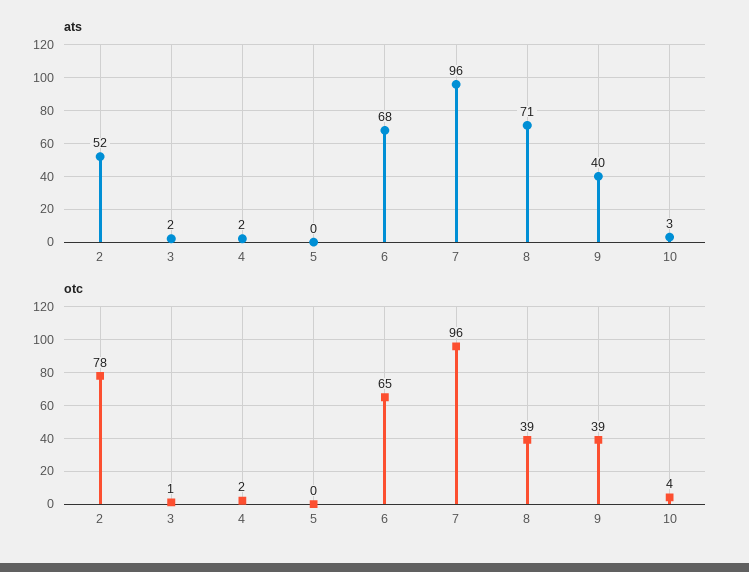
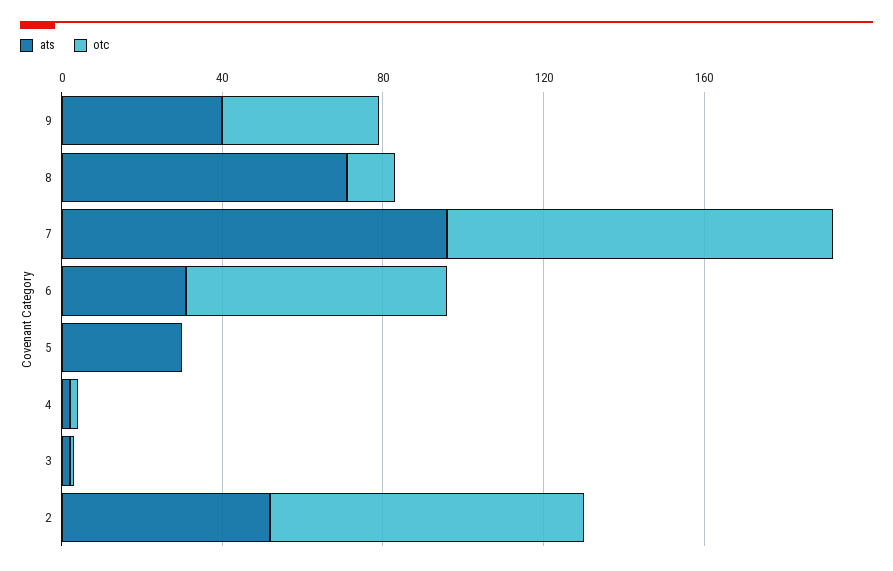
ats, 5: 0 -> 30
ats, 6: 68 -> 30
ats, 10: 3 -> none
otc, 8: 39 -> 10
otc, 10: 4 -> none

